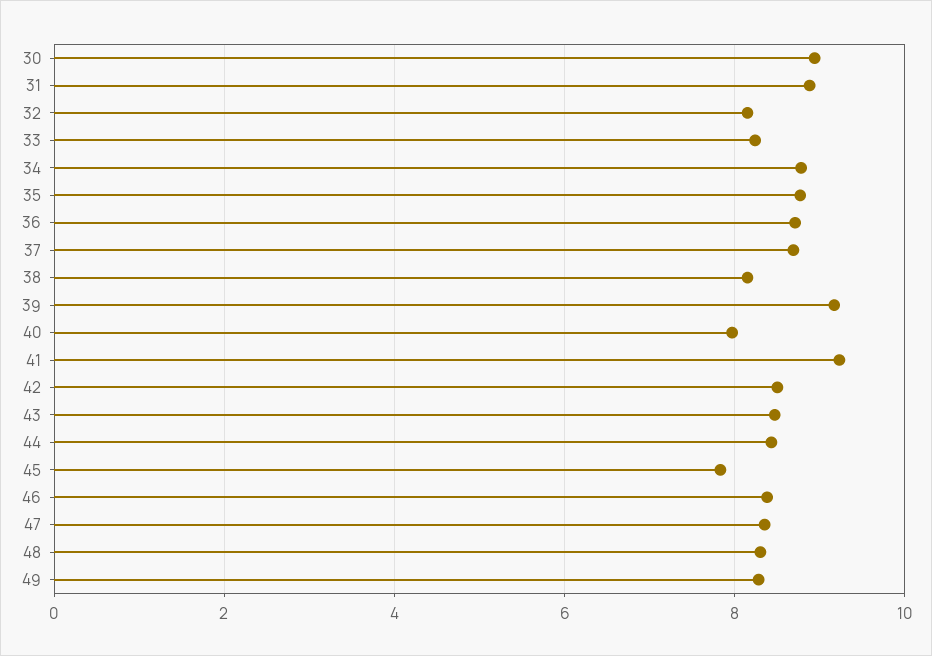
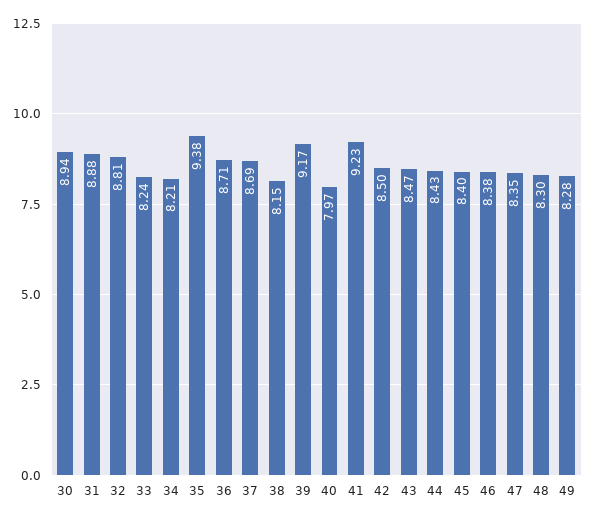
32: 8.2 -> 8.81
34: 8.8 -> 8.21
35: 8.8 -> 9.38
45: 7.8 -> 8.4

